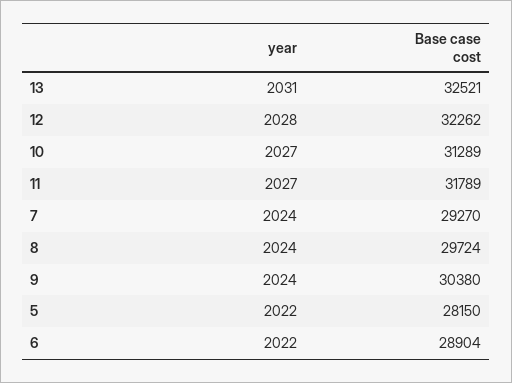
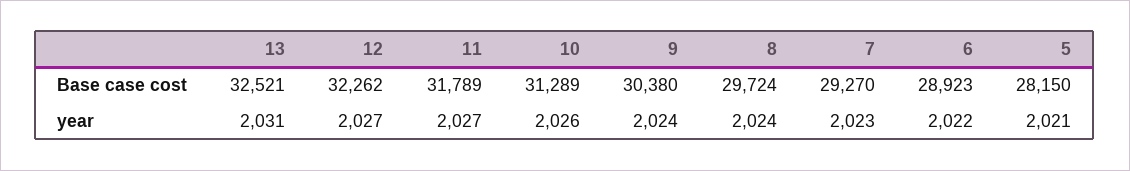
year, 12: 2028 -> 2027
year, 10: 2027 -> 2026
year, 7: 2024 -> 2023
year, 5: 2022 -> 2021
Base case cost, 6: 28904 -> 28923

